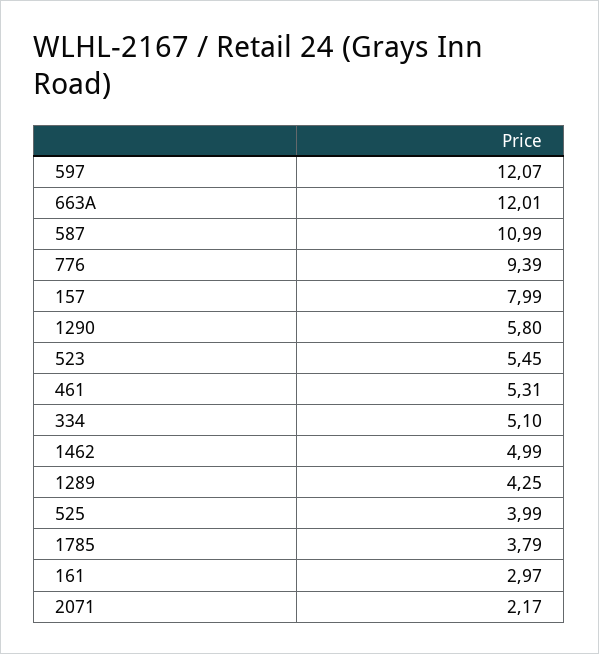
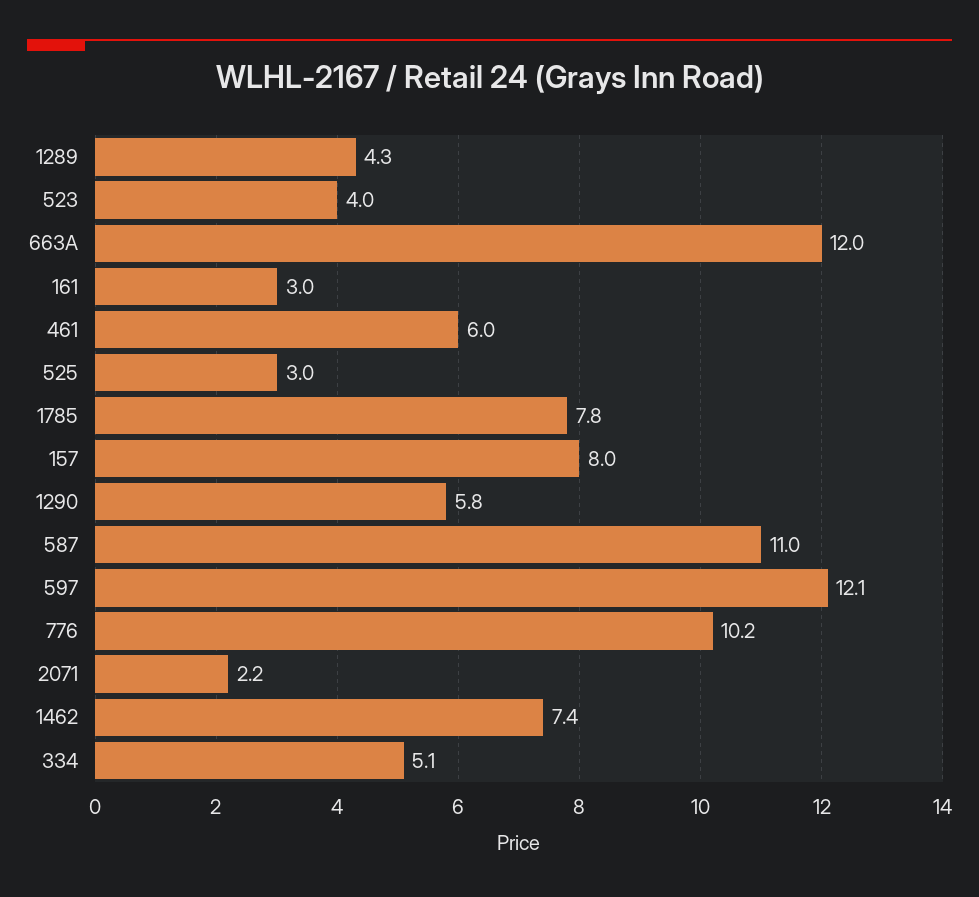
776: 9.39 -> 10.2
523: 5.45 -> 4
461: 5.31 -> 6
1462: 4.99 -> 7.4
525: 3.99 -> 3
1785: 3.79 -> 7.8

